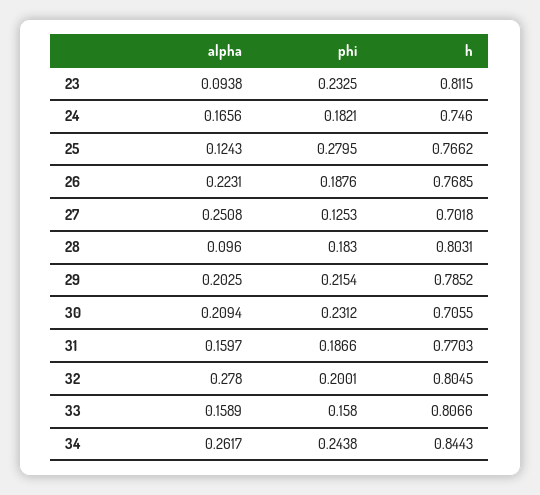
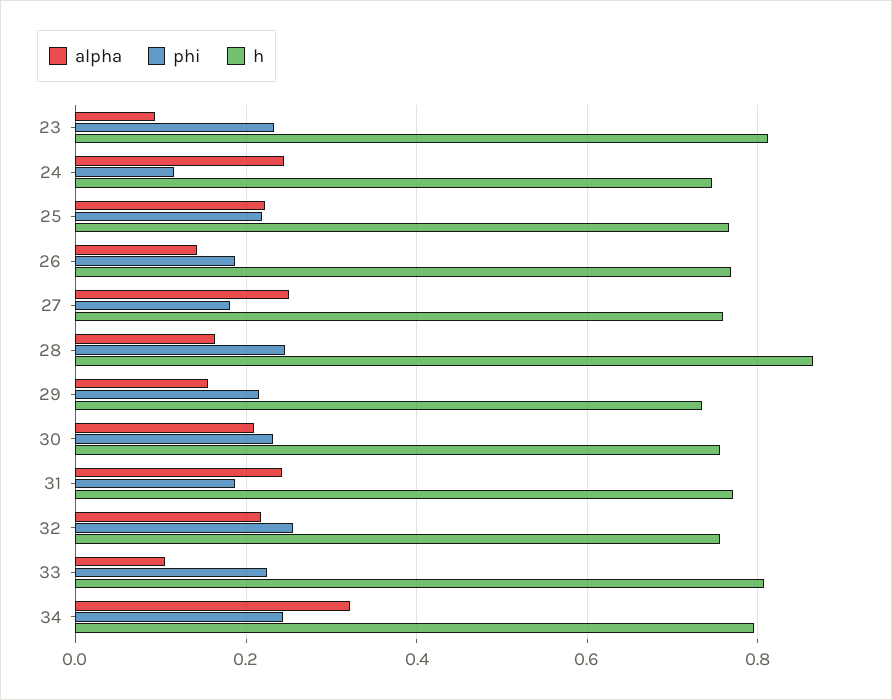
alpha, 24: 0.1656 -> 0.24
phi, 24: 0.1821 -> 0.12
alpha, 25: 0.1243 -> 0.22
phi, 25: 0.2795 -> 0.22
alpha, 26: 0.2231 -> 0.14
phi, 27: 0.1253 -> 0.18
h, 27: 0.7018 -> 0.76
alpha, 28: 0.096 -> 0.16
phi, 28: 0.183 -> 0.24
h, 28: 0.8031 -> 0.86
alpha, 29: 0.2025 -> 0.16
h, 29: 0.7852 -> 0.74
h, 30: 0.7055 -> 0.76
alpha, 31: 0.1597 -> 0.24
alpha, 32: 0.278 -> 0.22
phi, 32: 0.2001 -> 0.26
h, 32: 0.8045 -> 0.76
alpha, 33: 0.1589 -> 0.1
phi, 33: 0.158 -> 0.22
alpha, 34: 0.2617 -> 0.32
h, 34: 0.8443 -> 0.8

